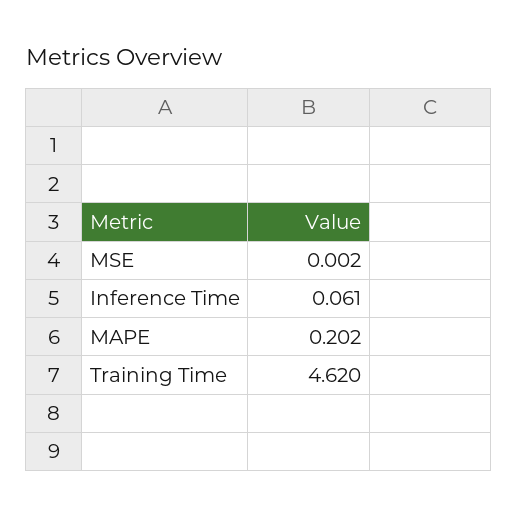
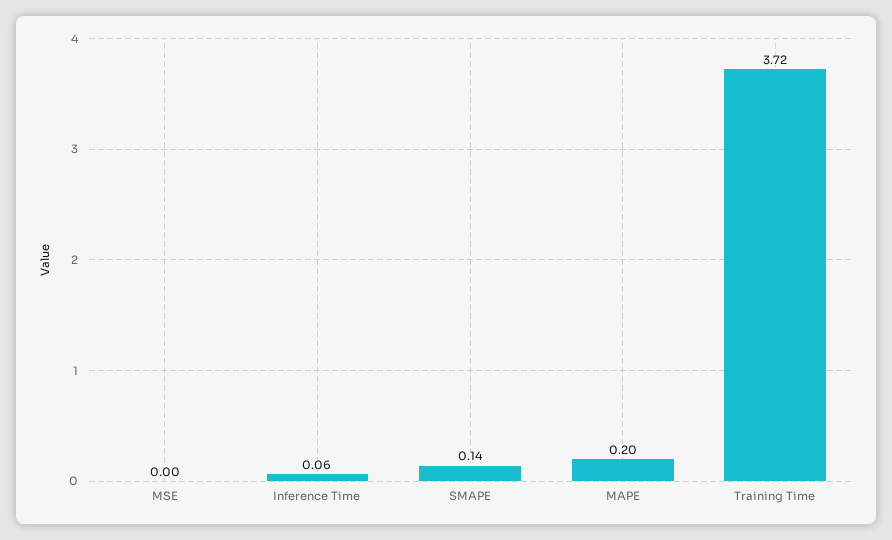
Training Time: 4.62 -> 3.72
SMAPE: none -> 0.14

